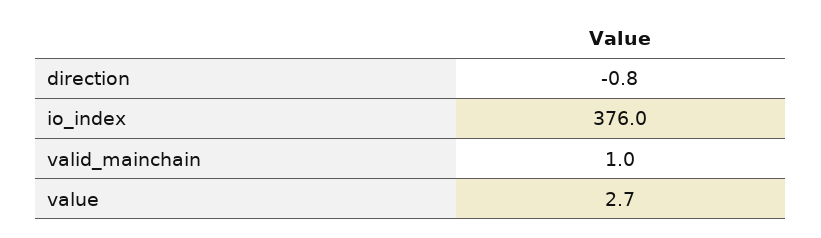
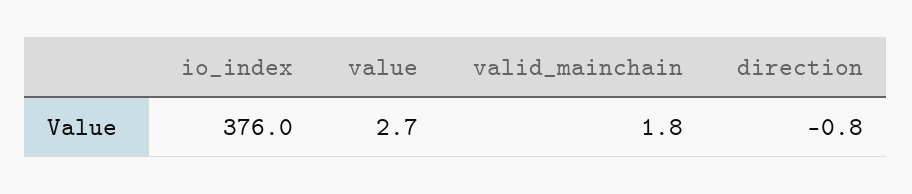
valid_mainchain: 1 -> 1.8

